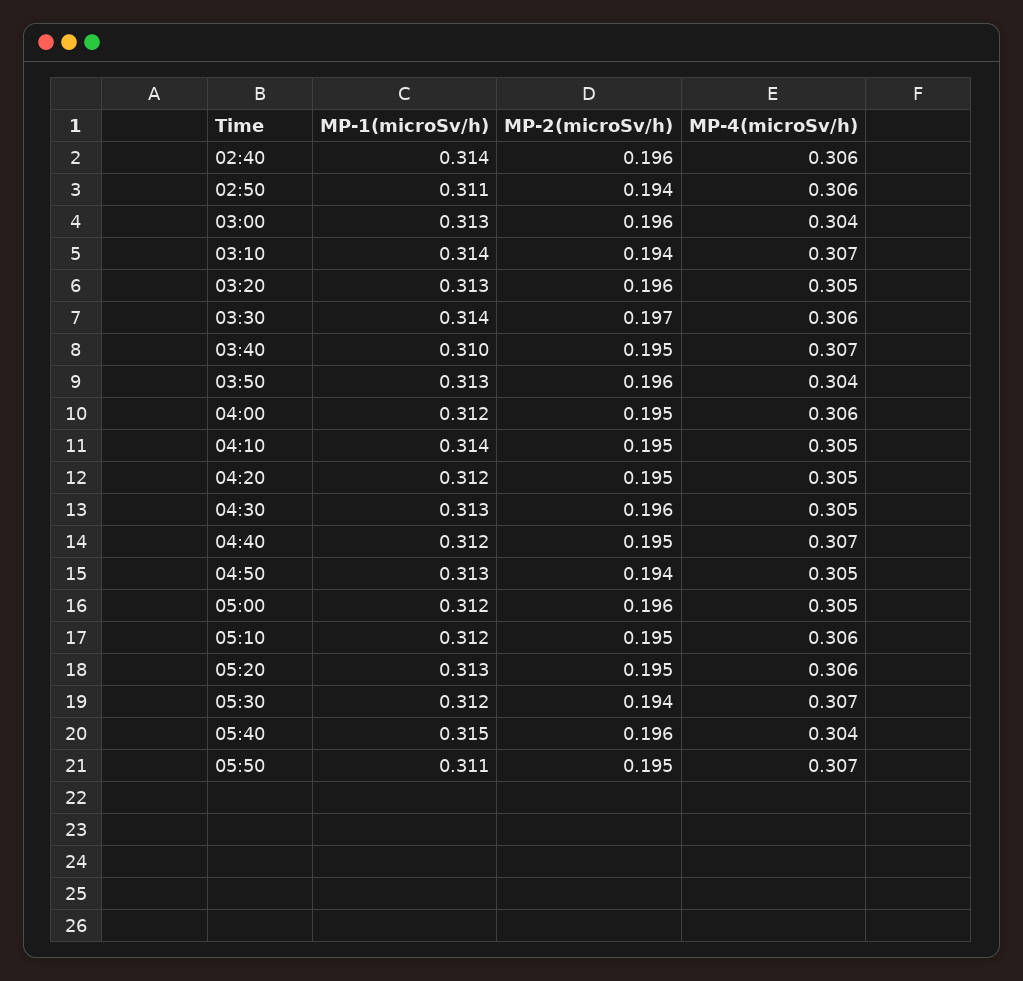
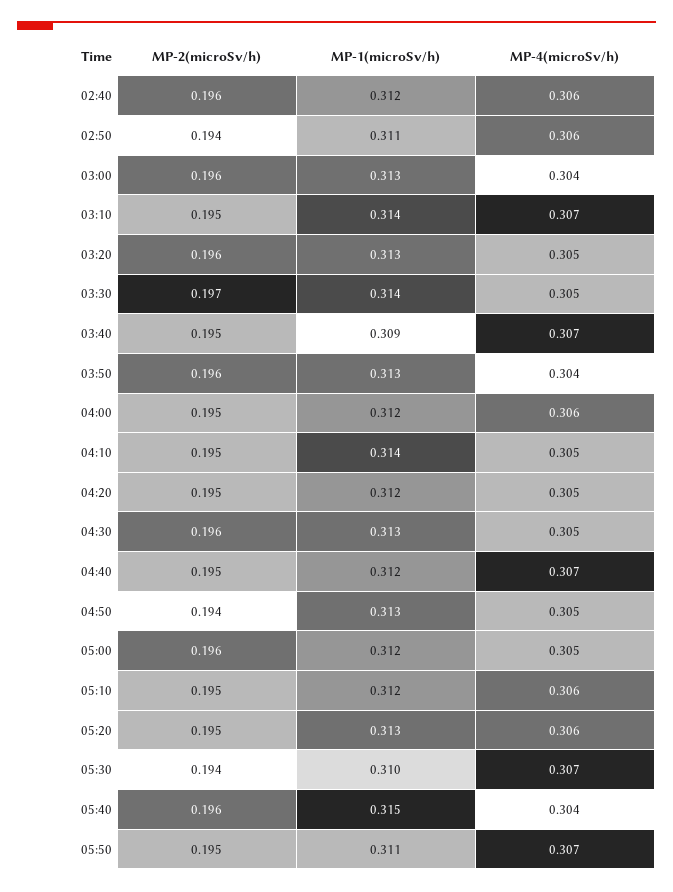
MP-1(microSv/h), 02:40: 0.314 -> 0.312
MP-2(microSv/h), 03:10: 0.194 -> 0.195
MP-4(microSv/h), 03:30: 0.306 -> 0.305
MP-1(microSv/h), 03:40: 0.31 -> 0.309
MP-1(microSv/h), 05:30: 0.312 -> 0.31

